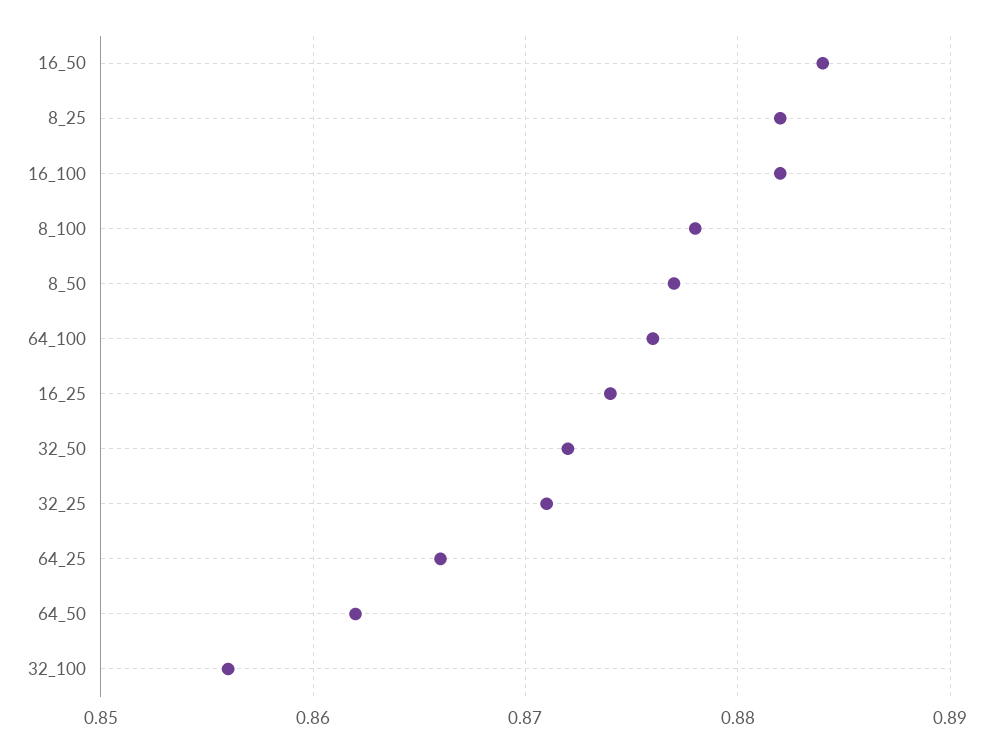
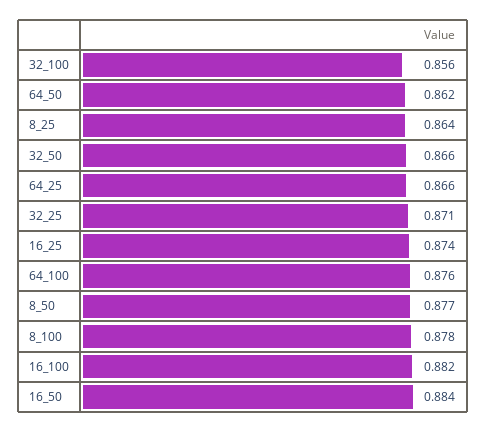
8_25: 0.882 -> 0.864
32_50: 0.872 -> 0.866

